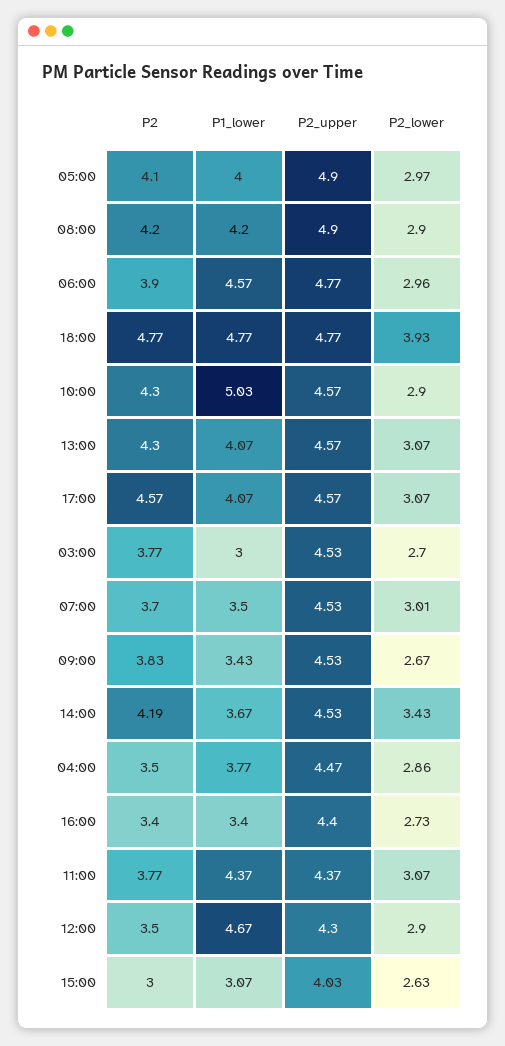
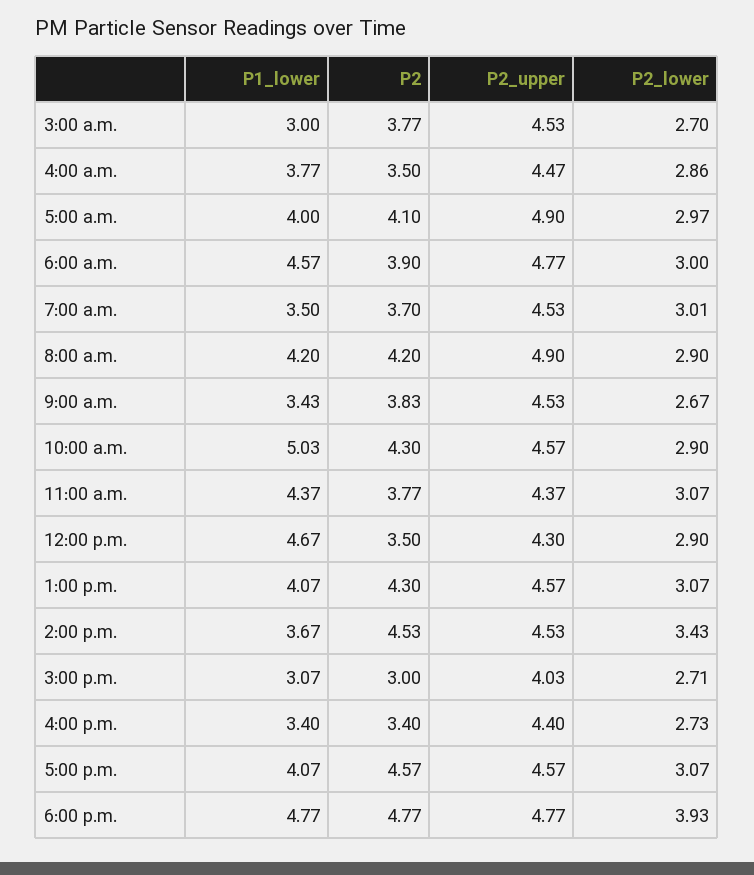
P2_lower, 06:00: 2.96 -> 3
P2, 14:00: 4.19 -> 4.53
P2_lower, 15:00: 2.63 -> 2.71

